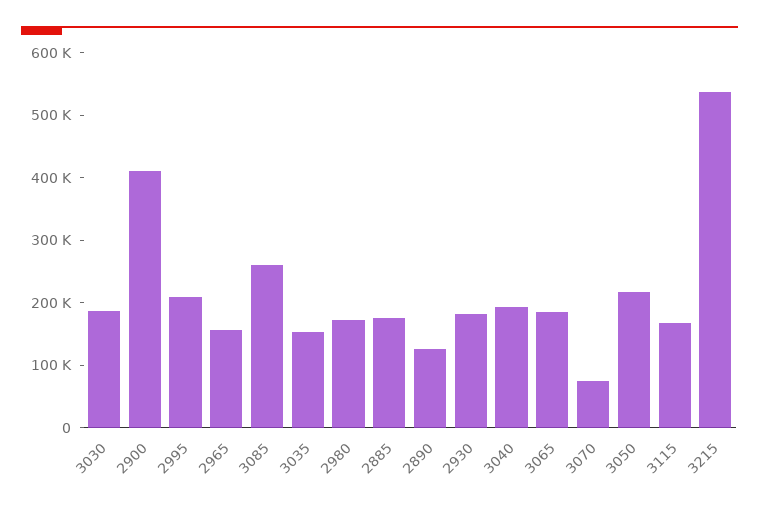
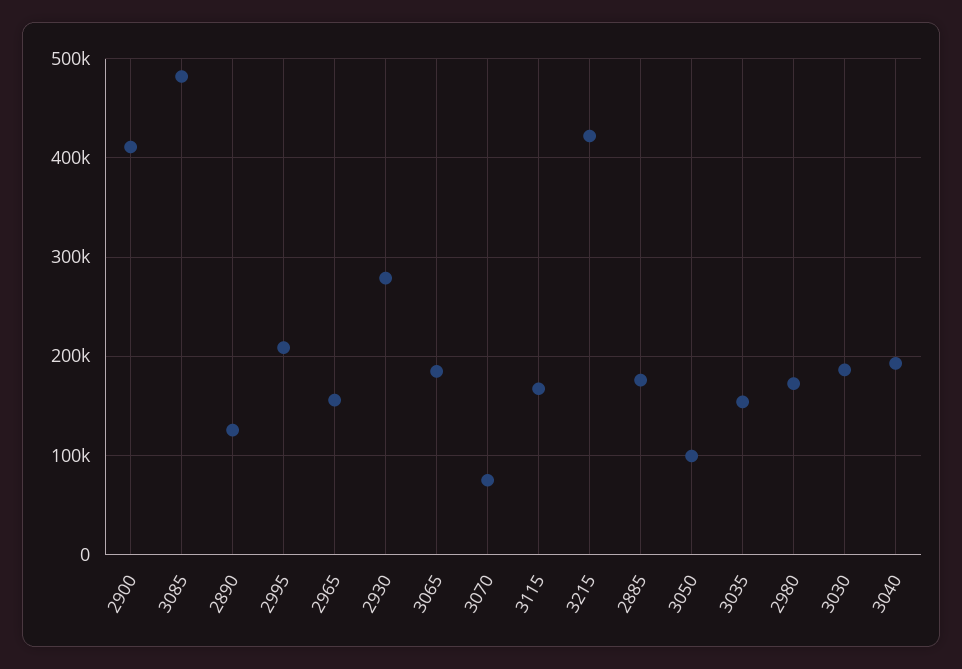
3085: 260000 -> 480000
2930: 180000 -> 280000
3050: 220000 -> 100000
3215: 540000 -> 420000

